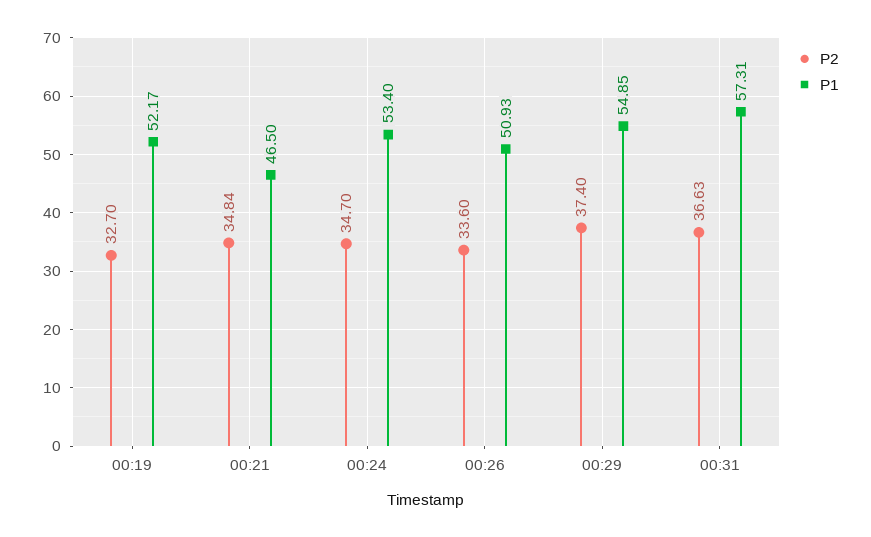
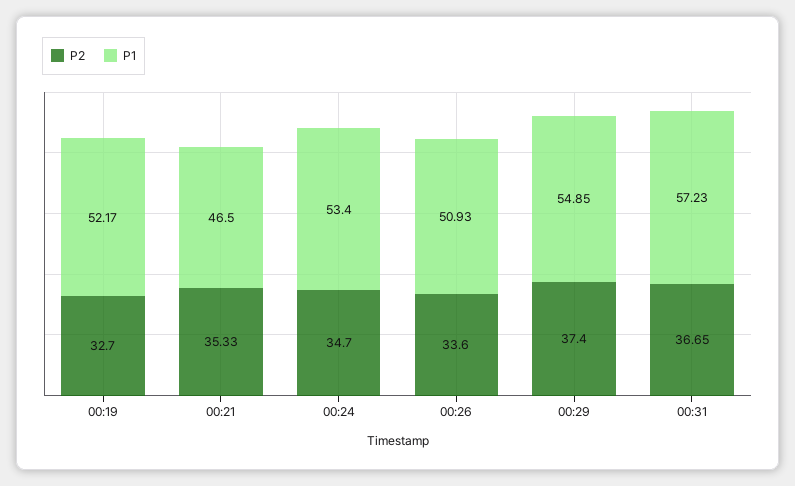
P2, 00:21: 34.84 -> 35.33
P2, 00:31: 36.63 -> 36.65
P1, 00:31: 57.31 -> 57.23

